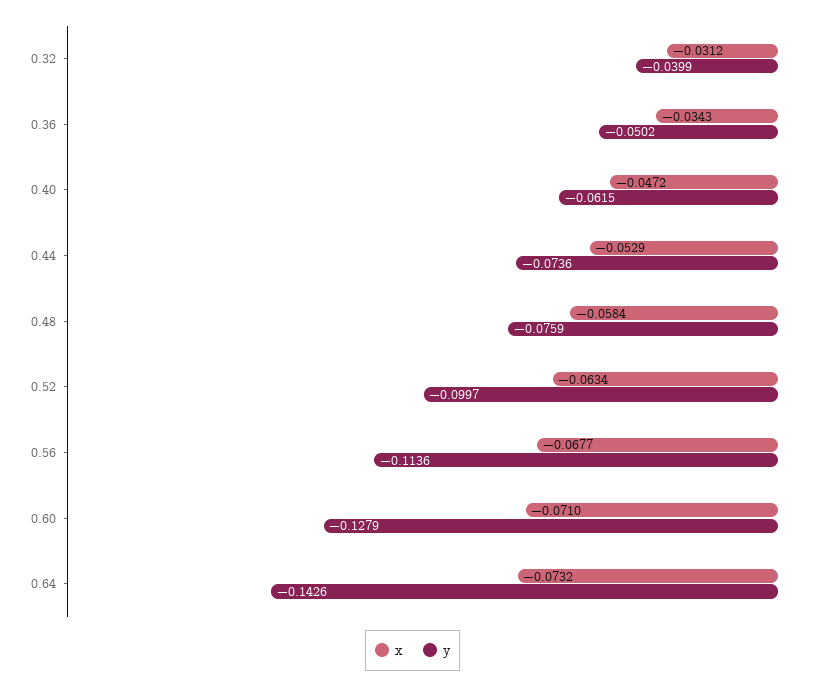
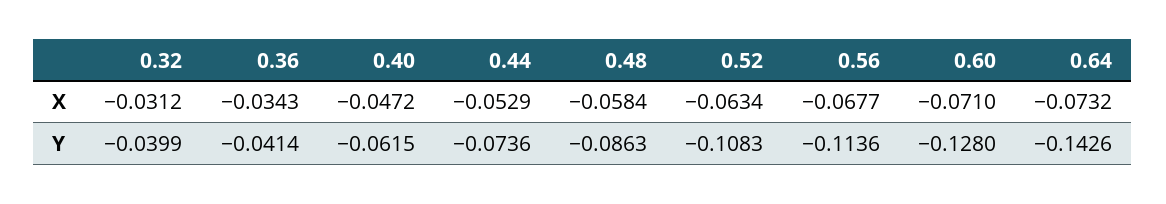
y, 0.36: -0.0502 -> -0.0414
y, 0.48: -0.0759 -> -0.0863
y, 0.52: -0.0997 -> -0.1083
y, 0.60: -0.1279 -> -0.128

